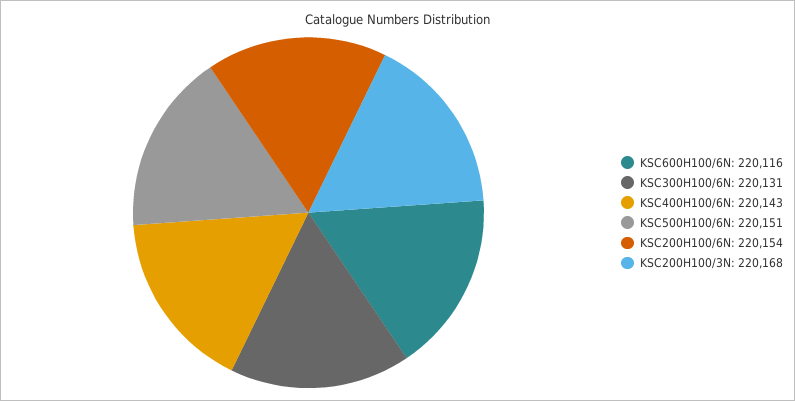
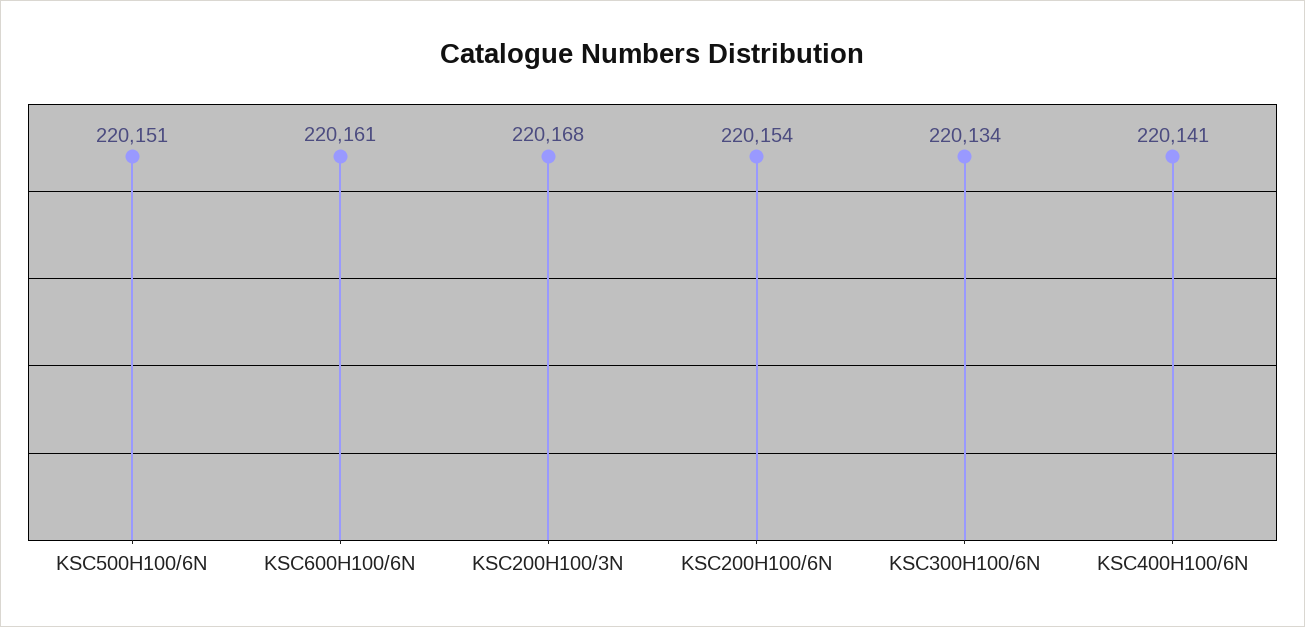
KSC600H100/6N: 220116 -> 220161
KSC300H100/6N: 220131 -> 220134
KSC400H100/6N: 220143 -> 220141

